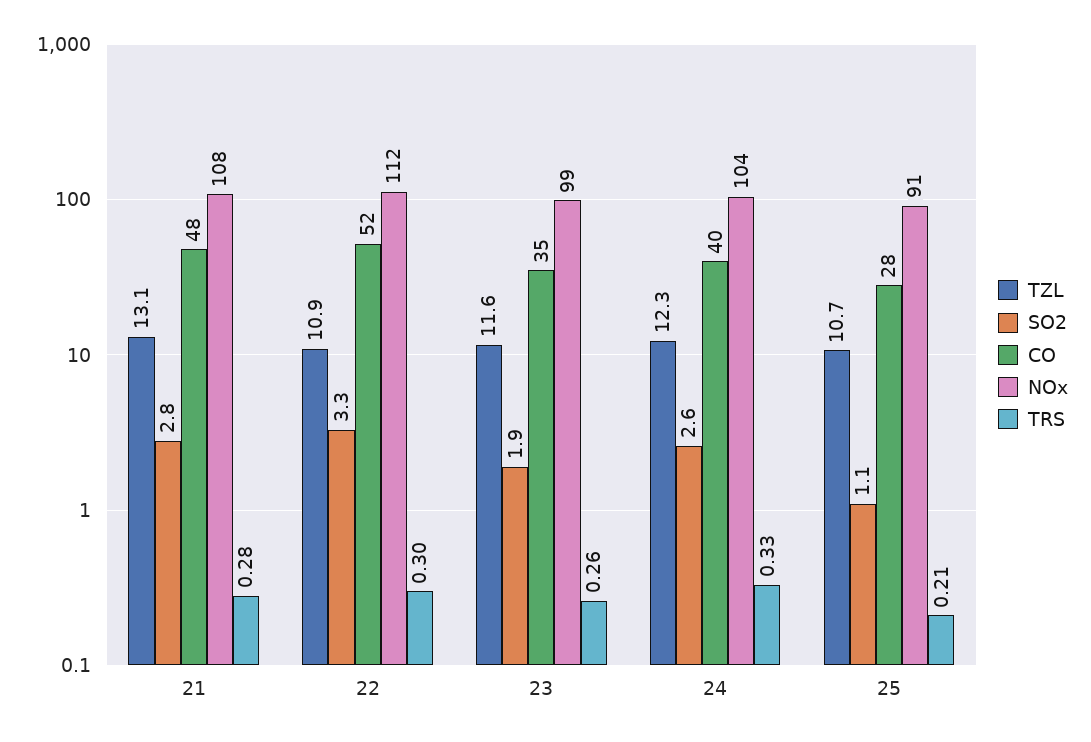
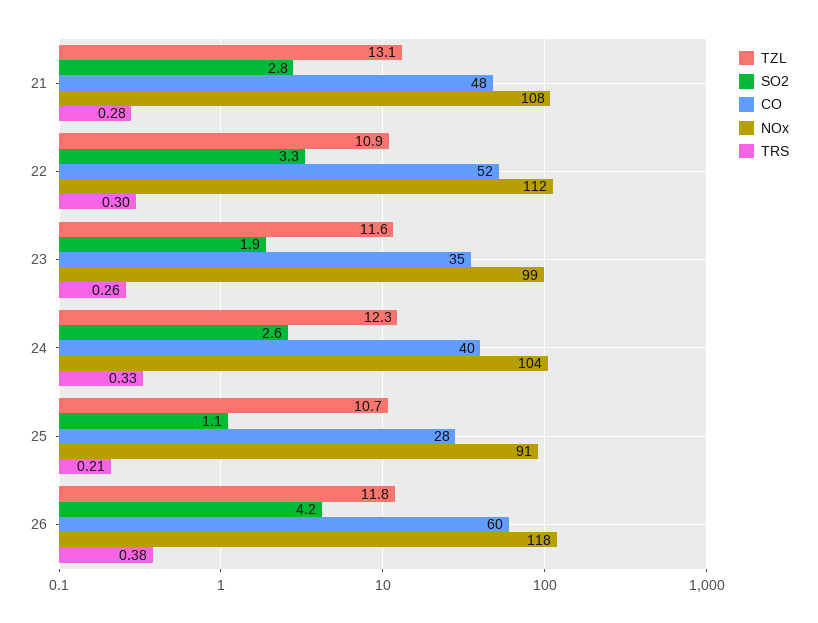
TZL, 26: none -> 11.8
SO2, 26: none -> 4.2
CO, 26: none -> 60
NOx, 26: none -> 118
TRS, 26: none -> 0.38

